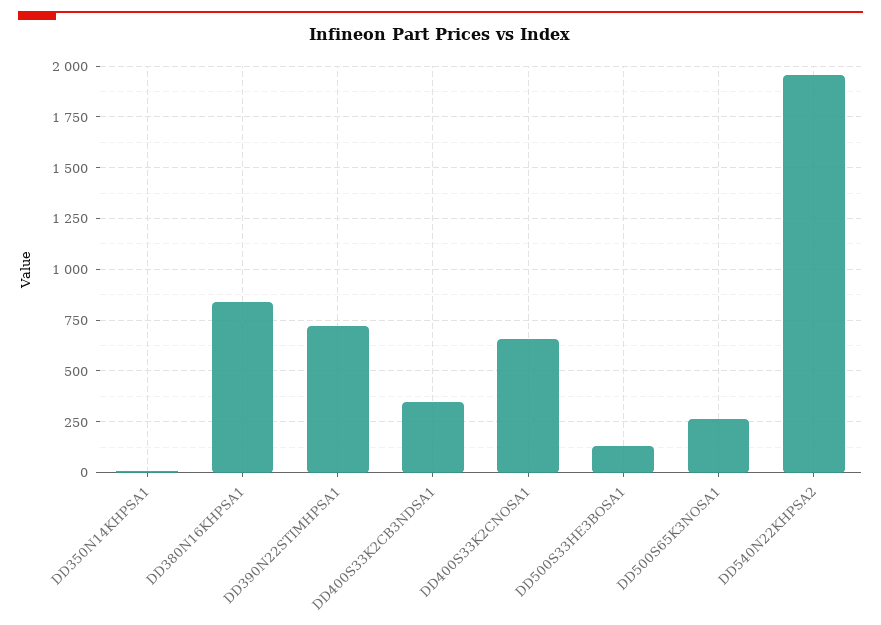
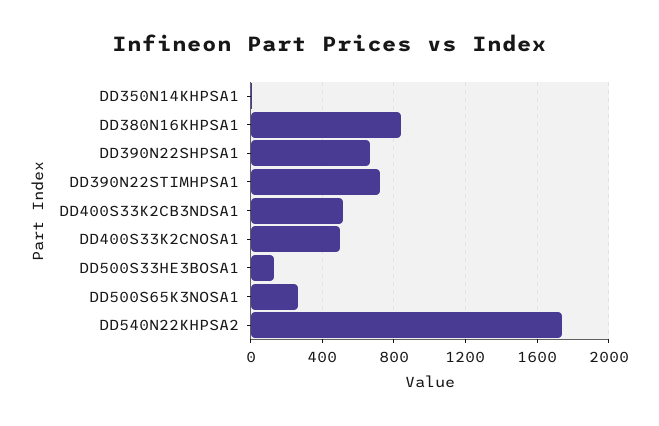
DD400S33K2CB3NDSA1: 350 -> 500
DD400S33K2CNOSA1: 650 -> 500
DD540N22KHPSA2: 1950 -> 1750
DD390N22SHPSA1: none -> 650

